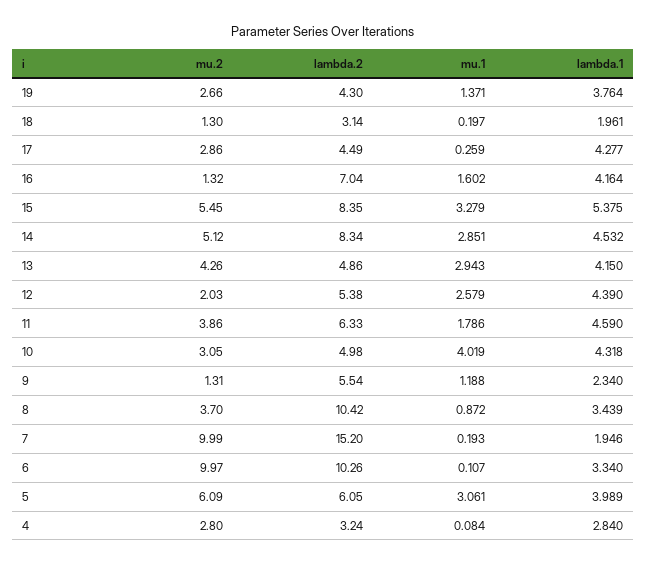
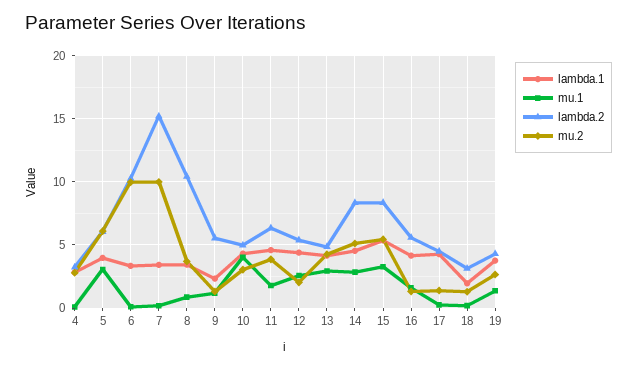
mu.2, 17: 2.86 -> 1.5
lambda.2, 16: 7.04 -> 5.5
lambda.1, 7: 1.946 -> 3.5

